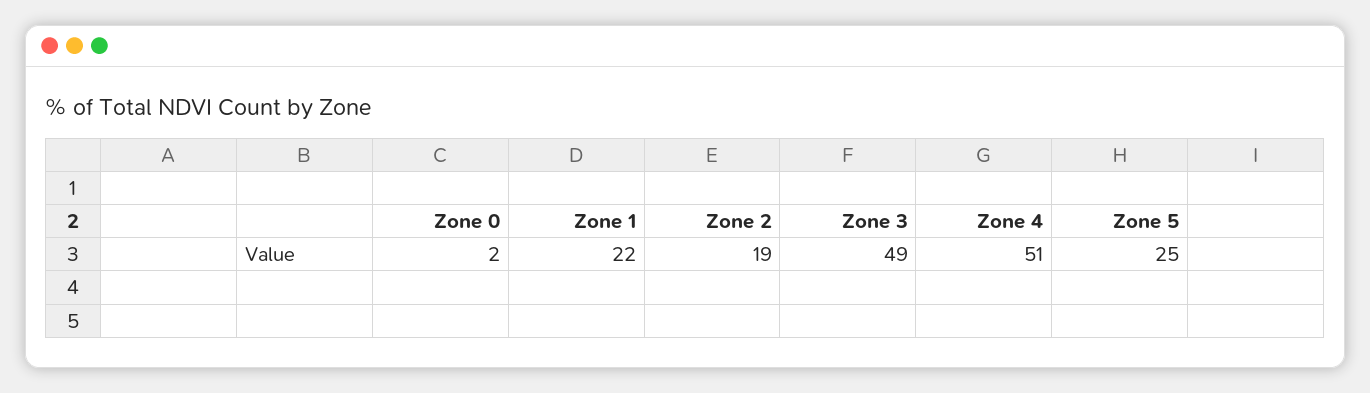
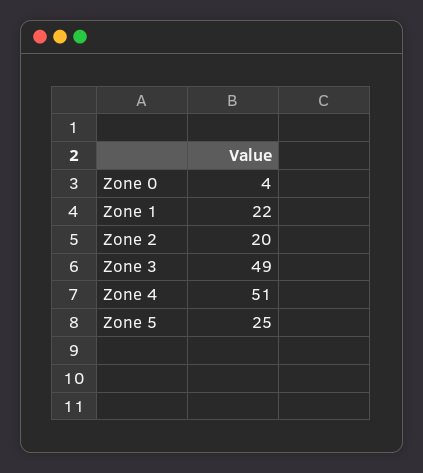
Zone 0: 2 -> 4
Zone 2: 19 -> 20

